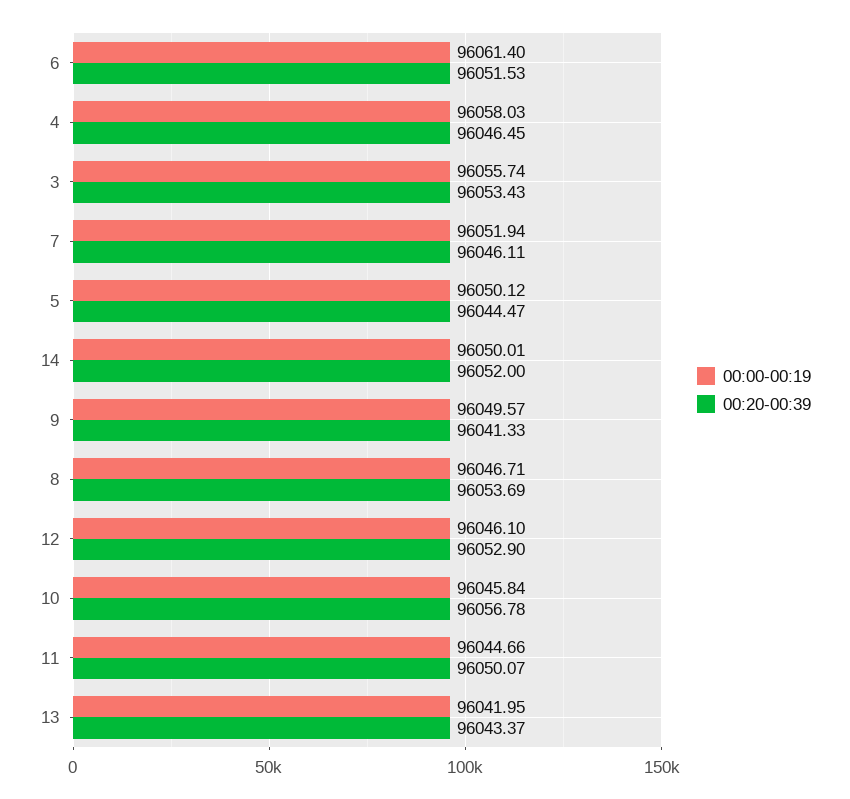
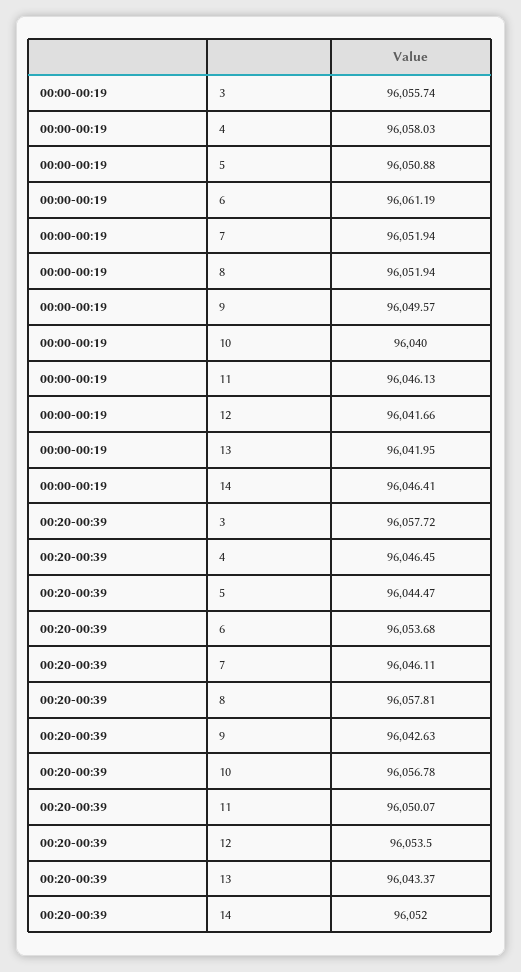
00:00-00:19, 6: 96061.4 -> 96061.19
00:20-00:39, 6: 96051.53 -> 96053.68
00:20-00:39, 3: 96053.43 -> 96057.72
00:00-00:19, 5: 96050.12 -> 96050.88
00:00-00:19, 14: 96050.01 -> 96046.41
00:20-00:39, 9: 96041.33 -> 96042.63
00:00-00:19, 8: 96046.71 -> 96051.94
00:20-00:39, 8: 96053.69 -> 96057.81
00:00-00:19, 12: 96046.1 -> 96041.66
00:20-00:39, 12: 96052.9 -> 96053.5
00:00-00:19, 10: 96045.84 -> 96040
00:00-00:19, 11: 96044.66 -> 96046.13

